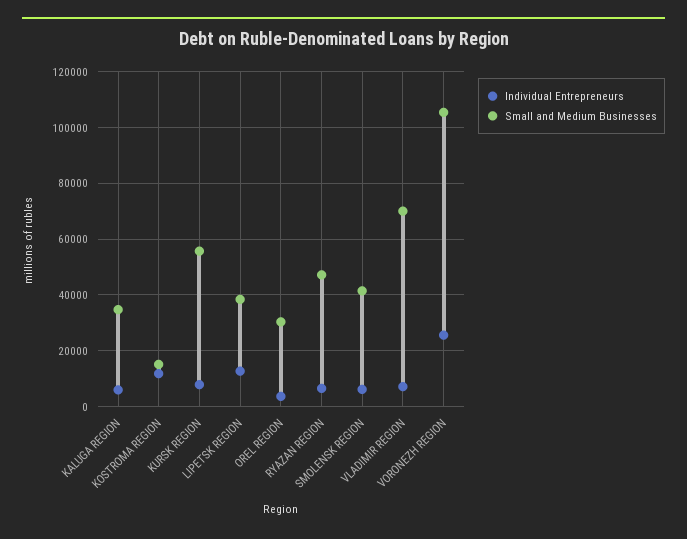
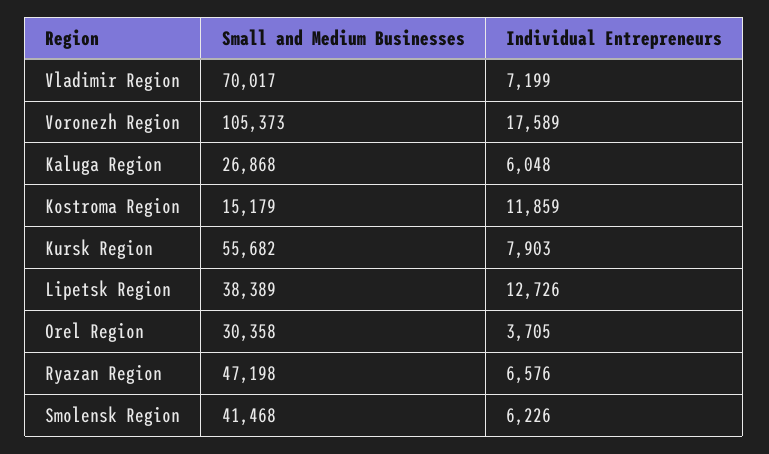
Small and Medium Businesses, KALUGA REGION: 35000 -> 26868
Individual Entrepreneurs, VORONEZH REGION: 25000 -> 17589

